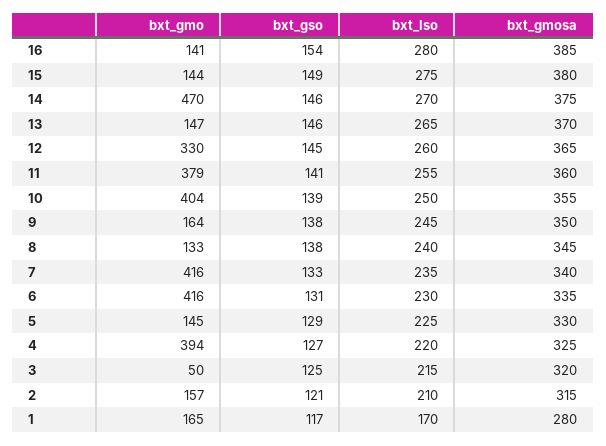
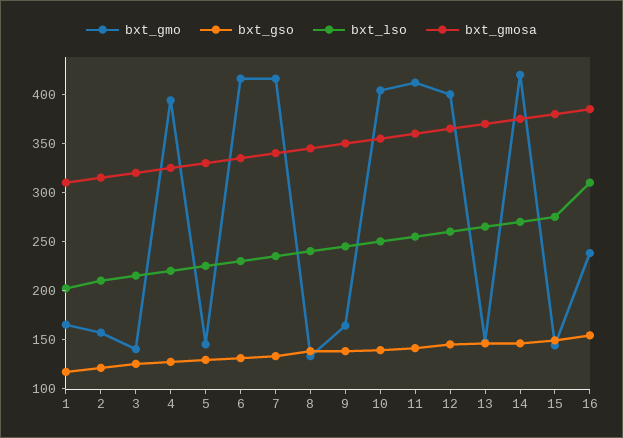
bxt_gmo, 16: 141 -> 240
bxt_lso, 16: 280 -> 310
bxt_gmo, 14: 470 -> 420
bxt_gmo, 12: 330 -> 400
bxt_gmo, 11: 379 -> 410
bxt_gmo, 3: 50 -> 140
bxt_lso, 1: 170 -> 200
bxt_gmosa, 1: 280 -> 310

